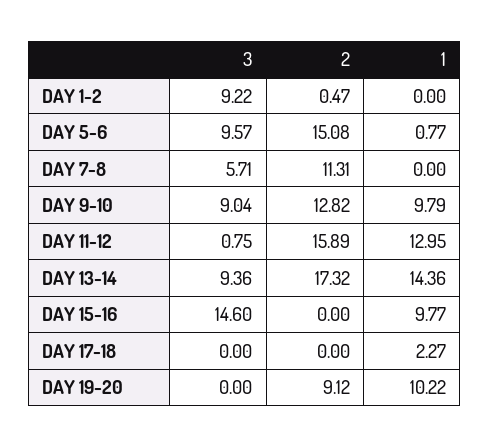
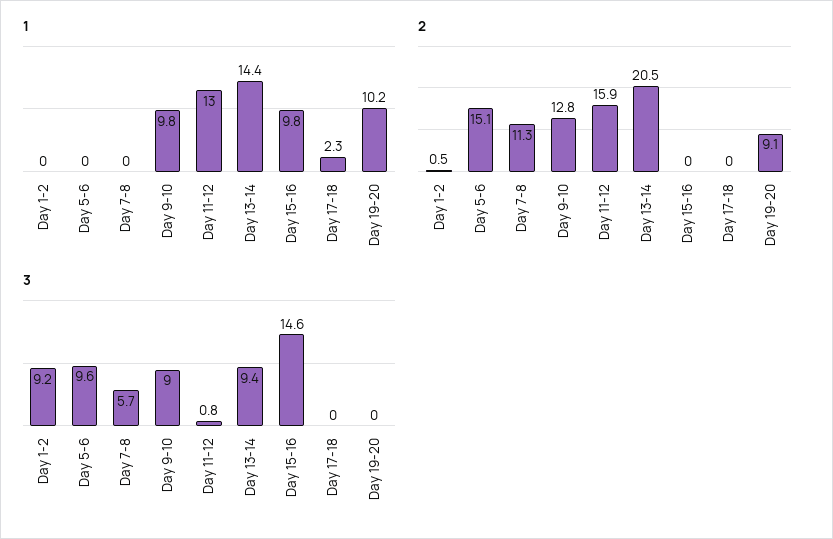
1, DAY 5-6: 0.77 -> 0
2, DAY 13-14: 17.32 -> 20.5

